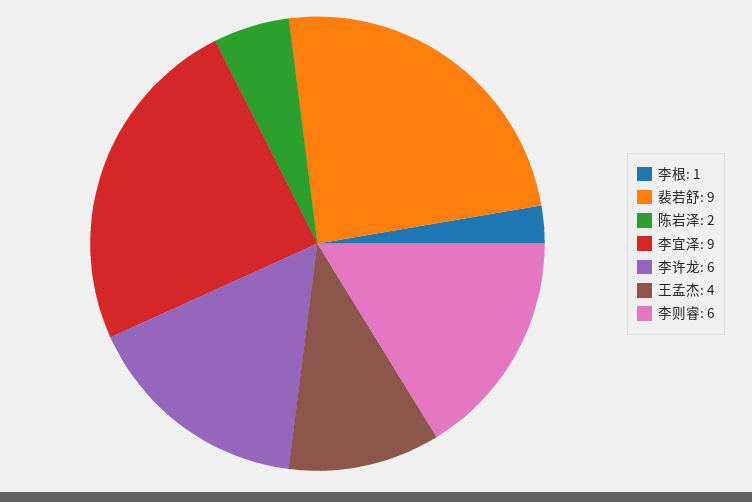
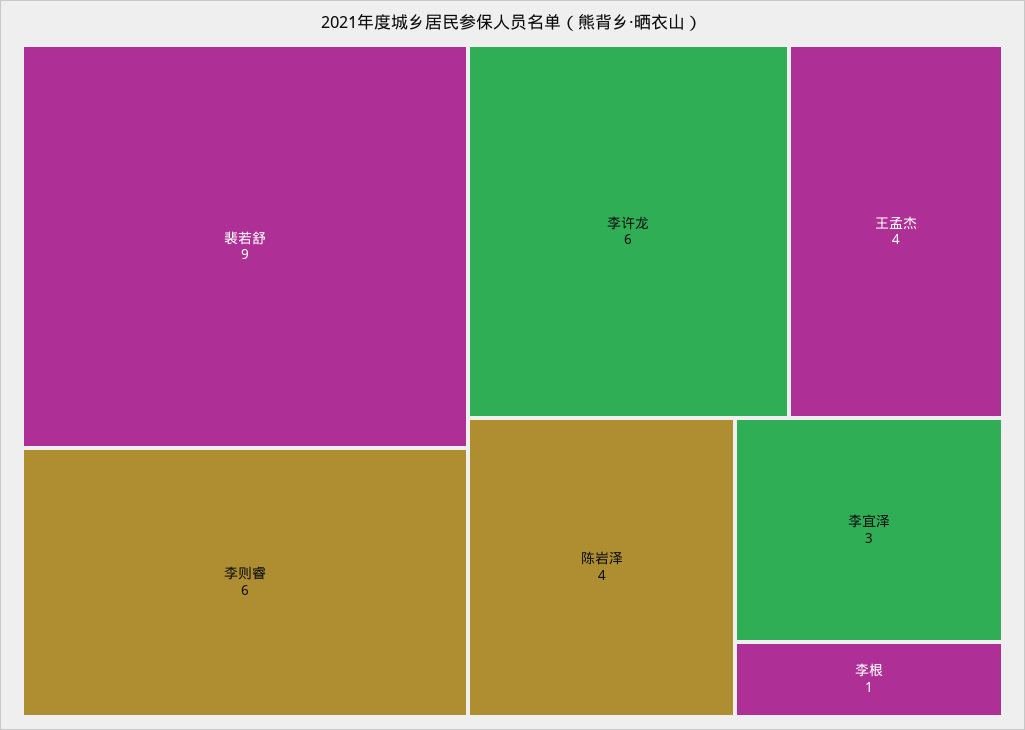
陈岩泽: 2 -> 4
李宜泽: 9 -> 3

